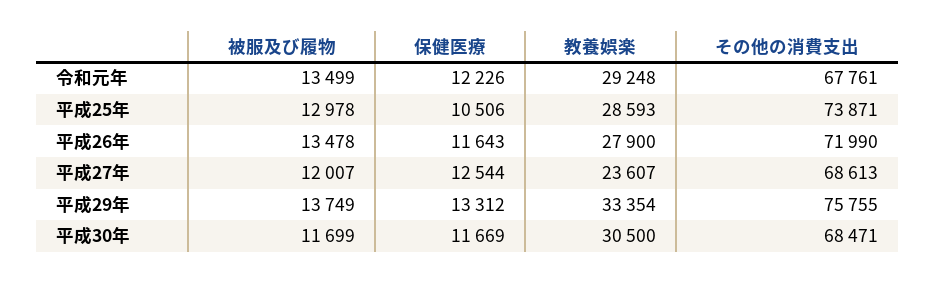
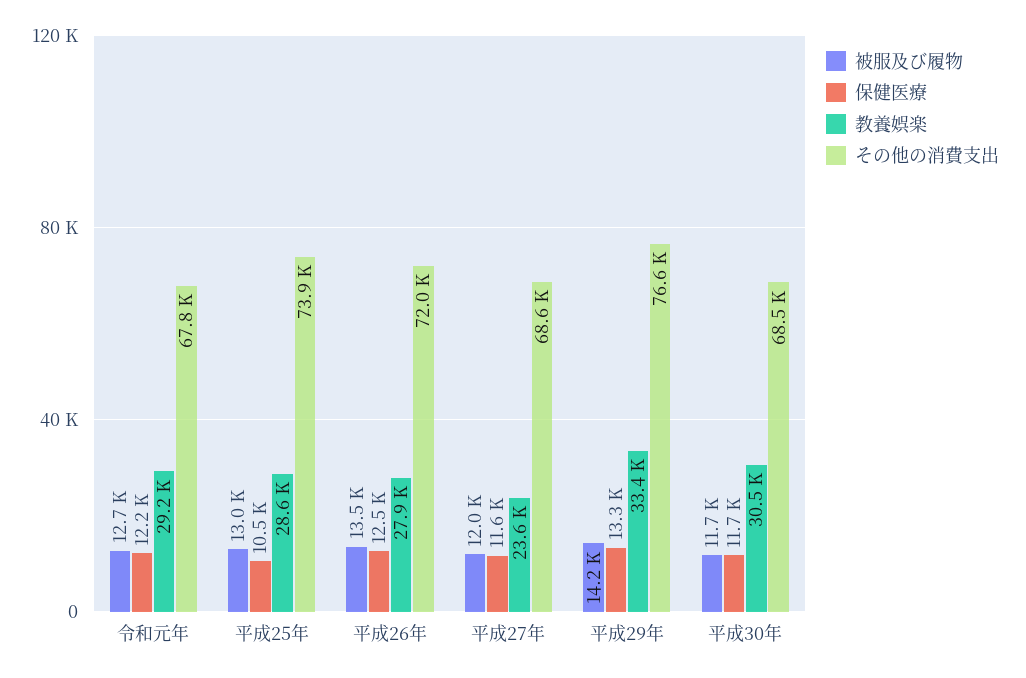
被服及び履物, 令和元年: 13499 -> 12700
保健医療, 平成26年: 11643 -> 12500
保健医療, 平成27年: 12544 -> 11600
被服及び履物, 平成29年: 13749 -> 14200
その他の消費支出, 平成29年: 75755 -> 76600

